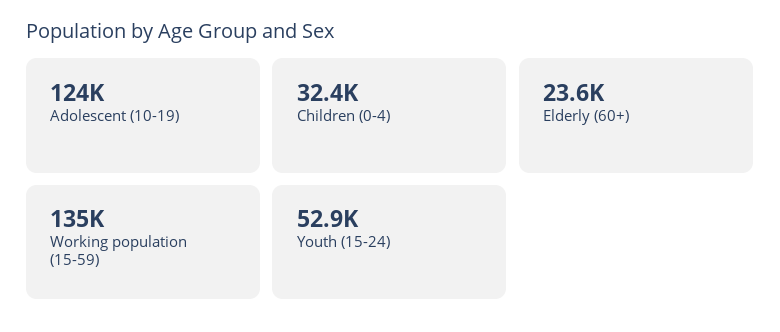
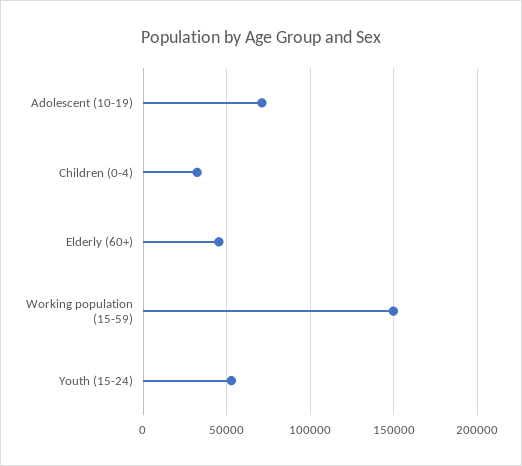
Adolescent (10-19): 124000 -> 70000
Elderly (60+): 23600 -> 45000
Working population (15-59): 135000 -> 150000

